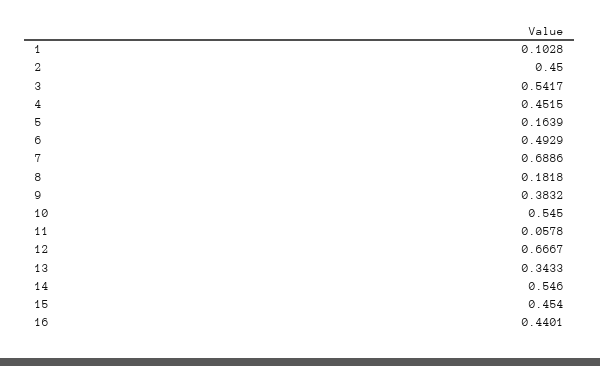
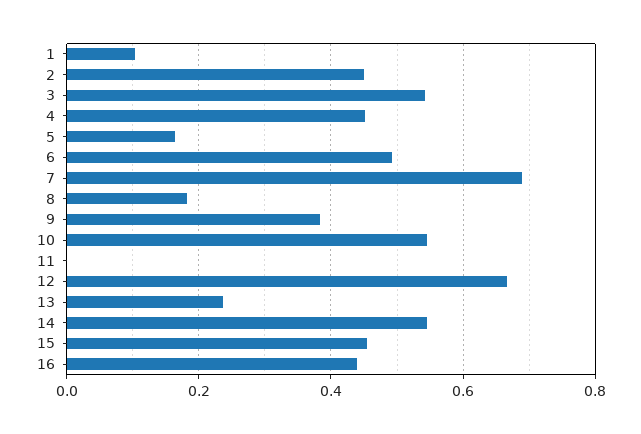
11: 0.0578 -> 0
13: 0.3433 -> 0.24

